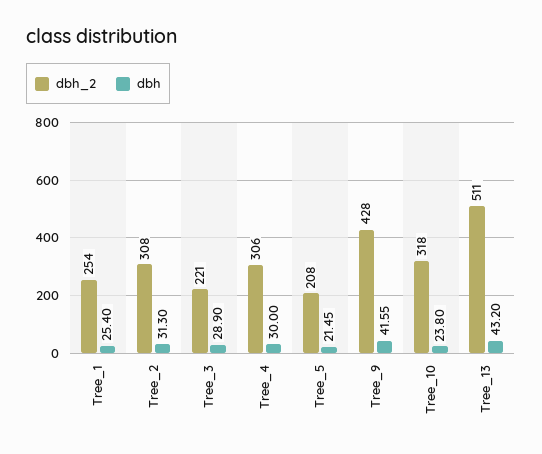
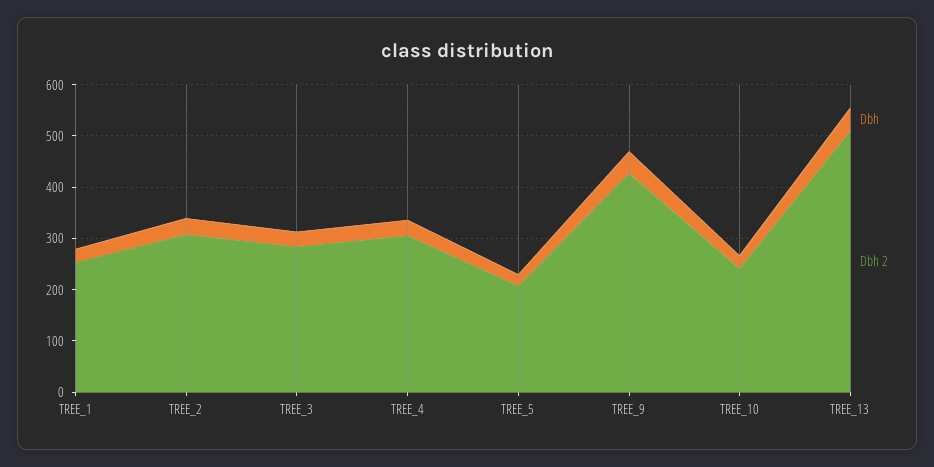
dbh_2, Tree_3: 221 -> 280
dbh_2, Tree_10: 318 -> 240

